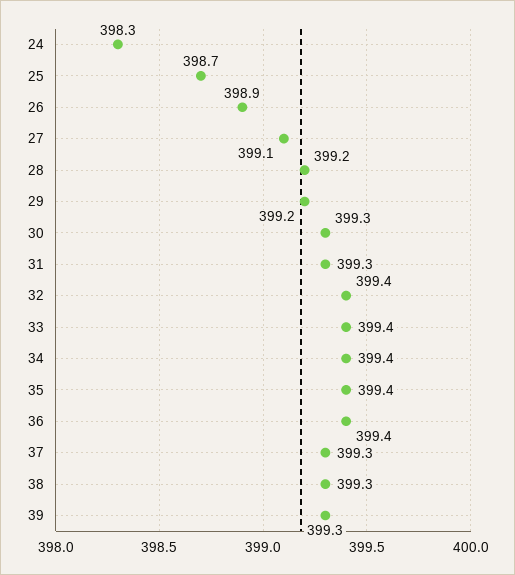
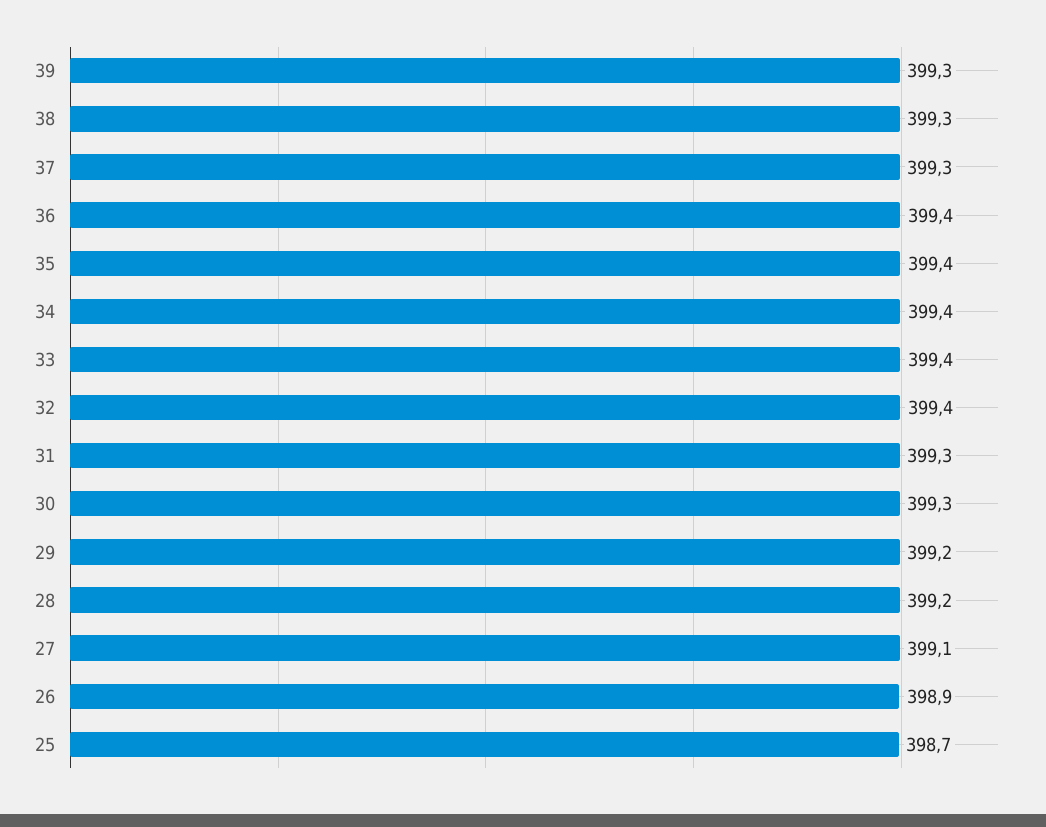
24: 398.3 -> none

